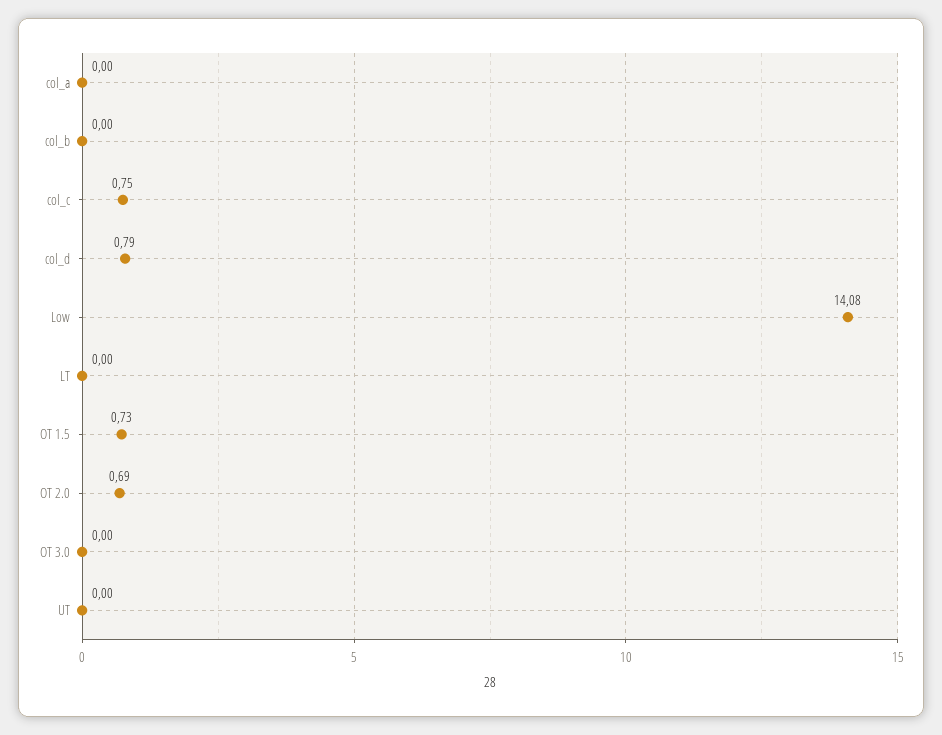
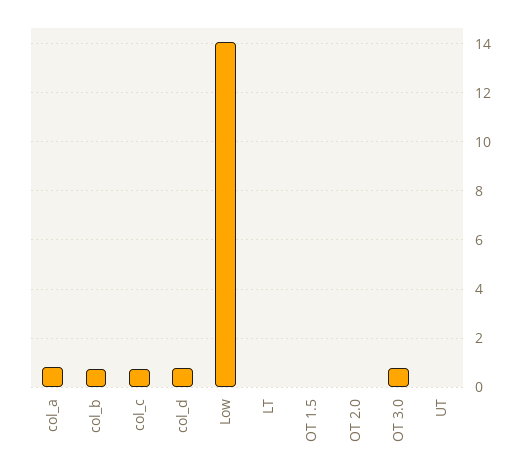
col_a: 0 -> 0.75
col_b: 0 -> 0.75
OT 1.5: 0.73 -> 0
OT 2.0: 0.69 -> 0
OT 3.0: 0 -> 0.75

